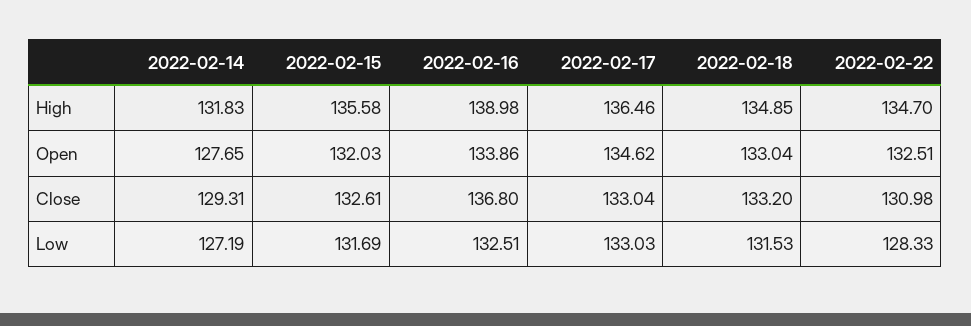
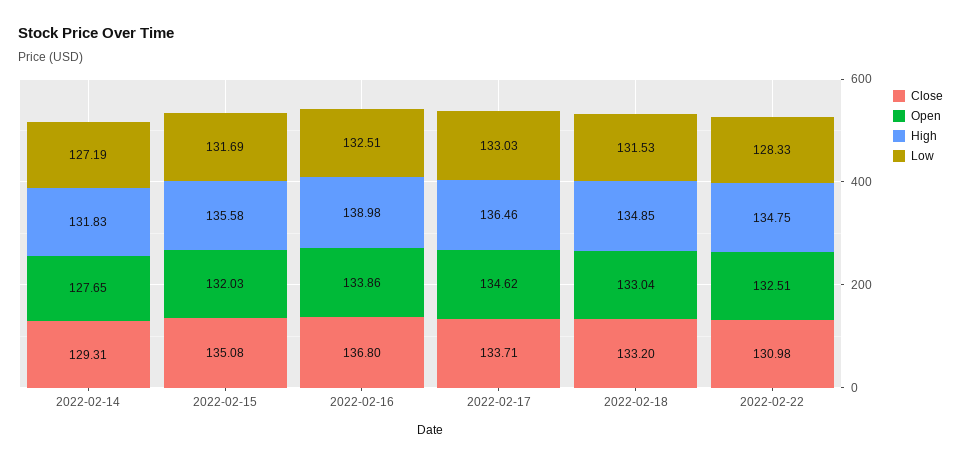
High, 2022-02-22: 134.7 -> 134.75
Close, 2022-02-15: 132.61 -> 135.08
Close, 2022-02-17: 133.04 -> 133.71

